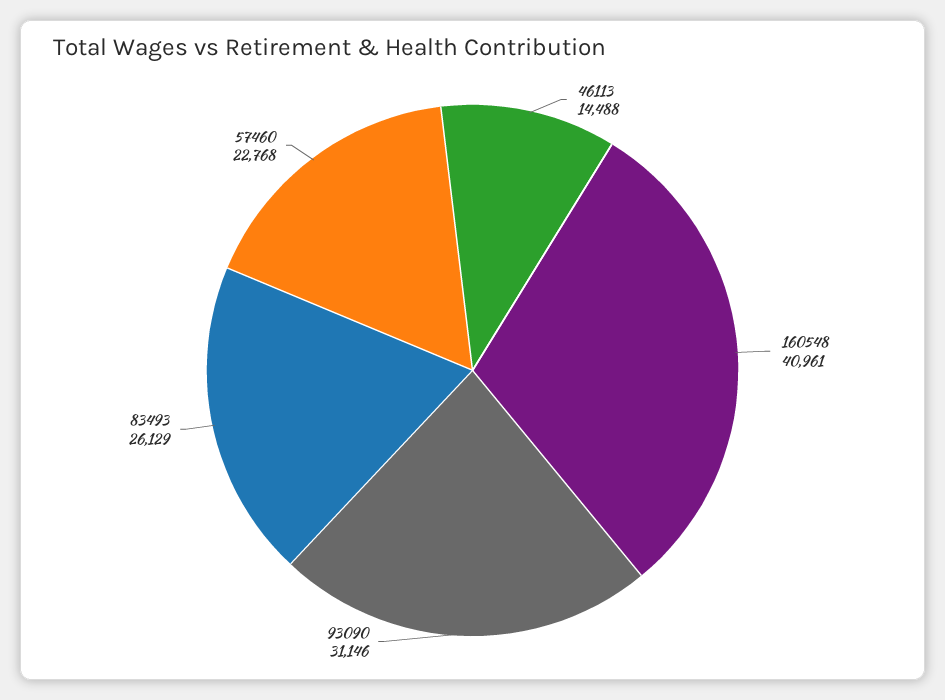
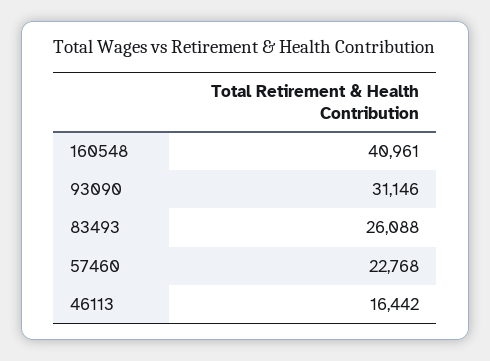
46113: 14488 -> 16442
83493: 26129 -> 26088

